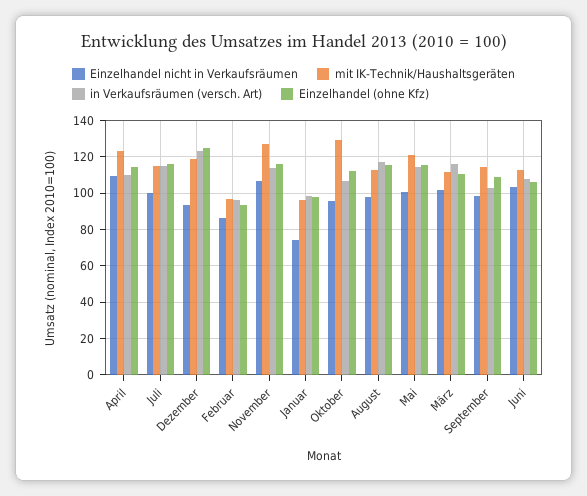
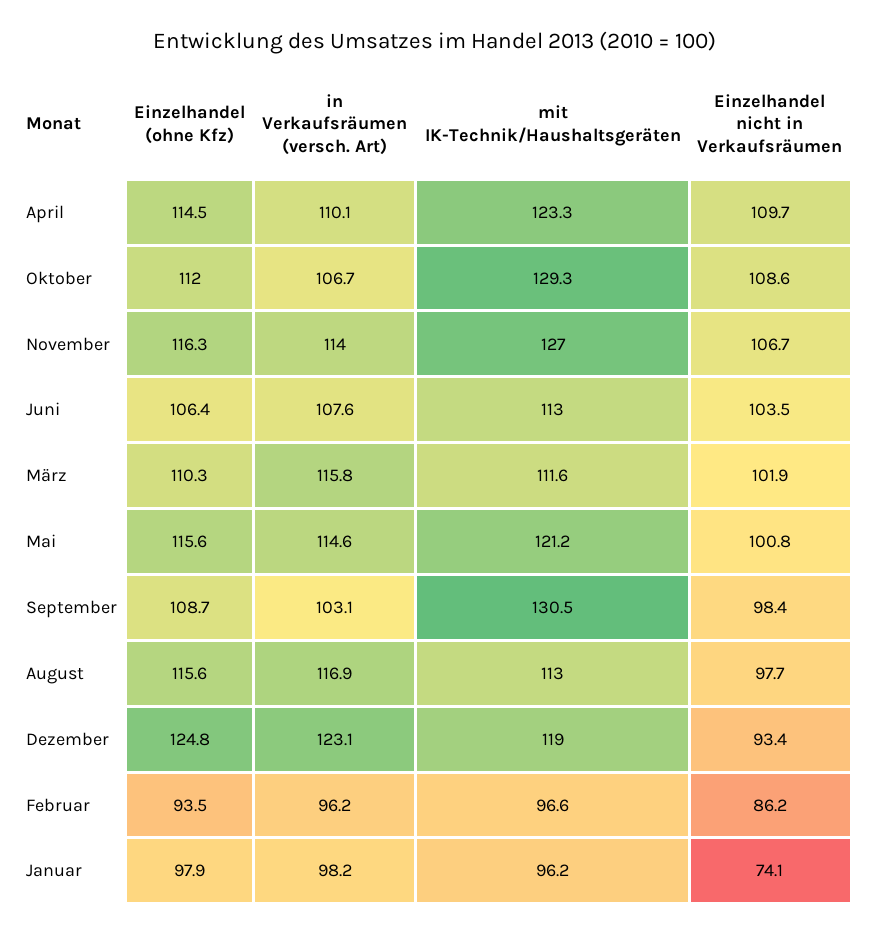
Einzelhandel nicht in Verkaufsräumen, Juli: 100 -> none
mit IK-Technik/Haushaltsgeräten, Juli: 115 -> none
in Verkaufsräumen (versch. Art), Juli: 115 -> none
Einzelhandel (ohne Kfz), Juli: 115 -> none
Einzelhandel nicht in Verkaufsräumen, Oktober: 95 -> 108.6
mit IK-Technik/Haushaltsgeräten, September: 115 -> 130.5

